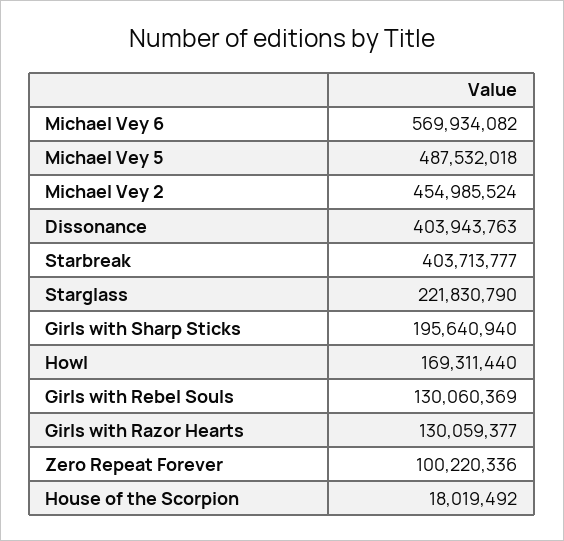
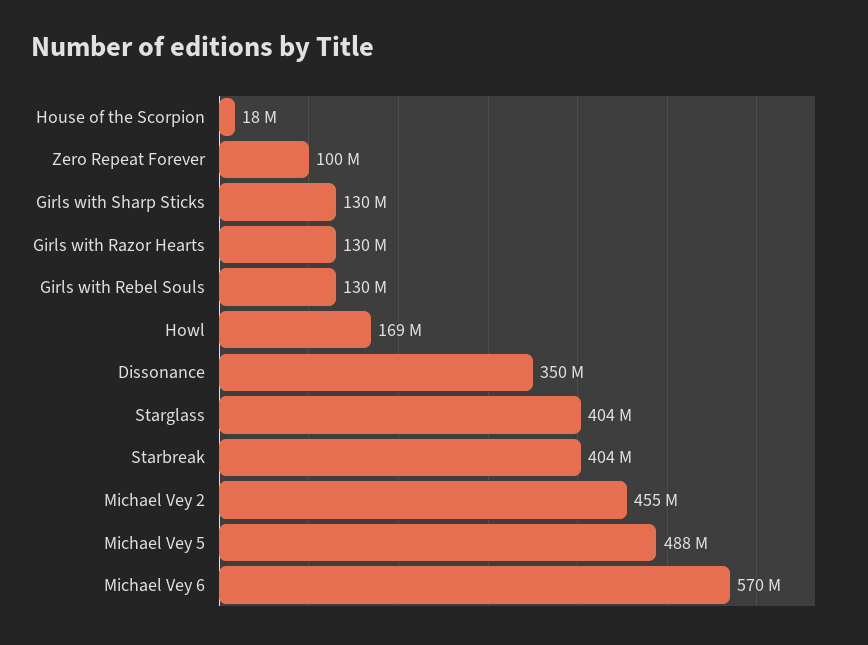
Dissonance: 403943763 -> 350000000
Starglass: 221830790 -> 404000000
Girls with Sharp Sticks: 195640940 -> 130000000

